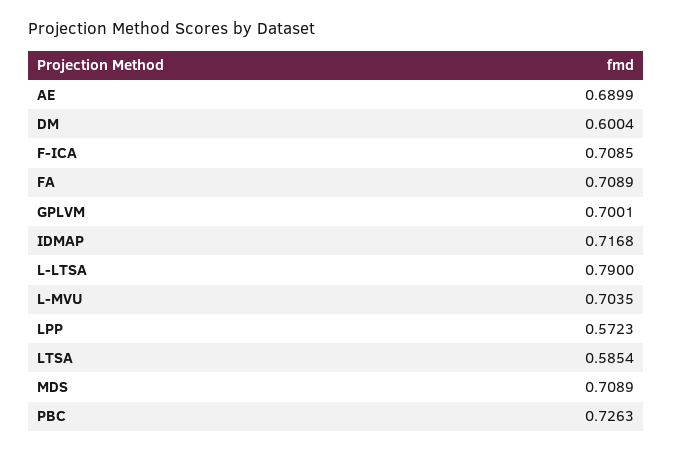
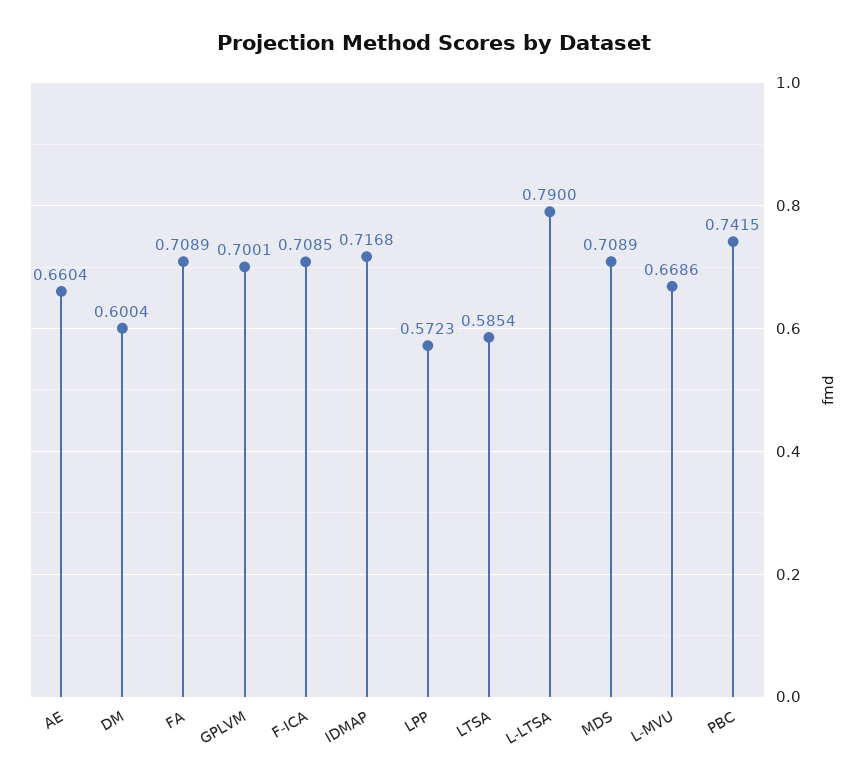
AE: 0.6899 -> 0.6604
L-MVU: 0.7035 -> 0.6686
PBC: 0.7263 -> 0.7415

